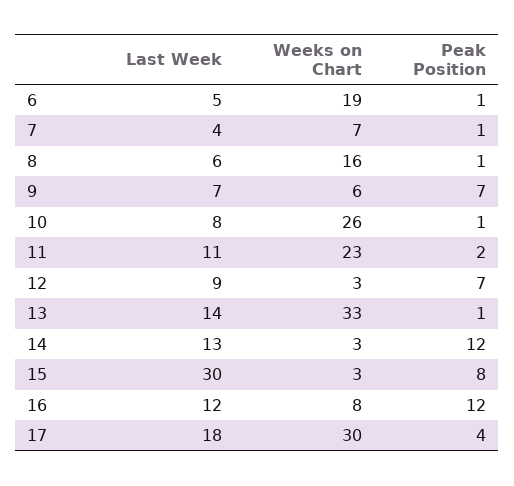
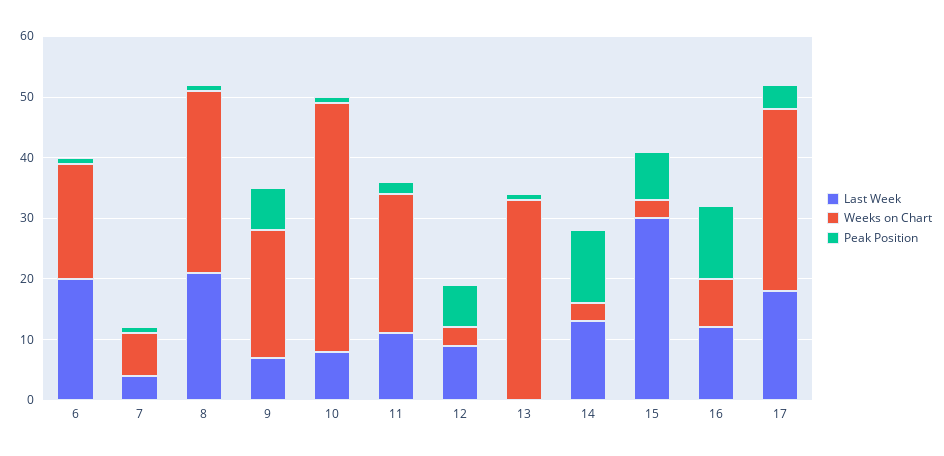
Last Week, 6: 5 -> 20
Last Week, 8: 6 -> 20
Weeks on Chart, 8: 16 -> 30
Weeks on Chart, 9: 6 -> 20
Weeks on Chart, 10: 26 -> 40
Last Week, 13: 14 -> 0

